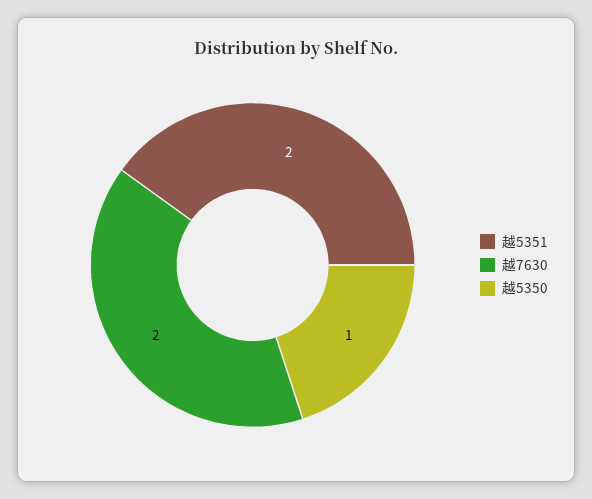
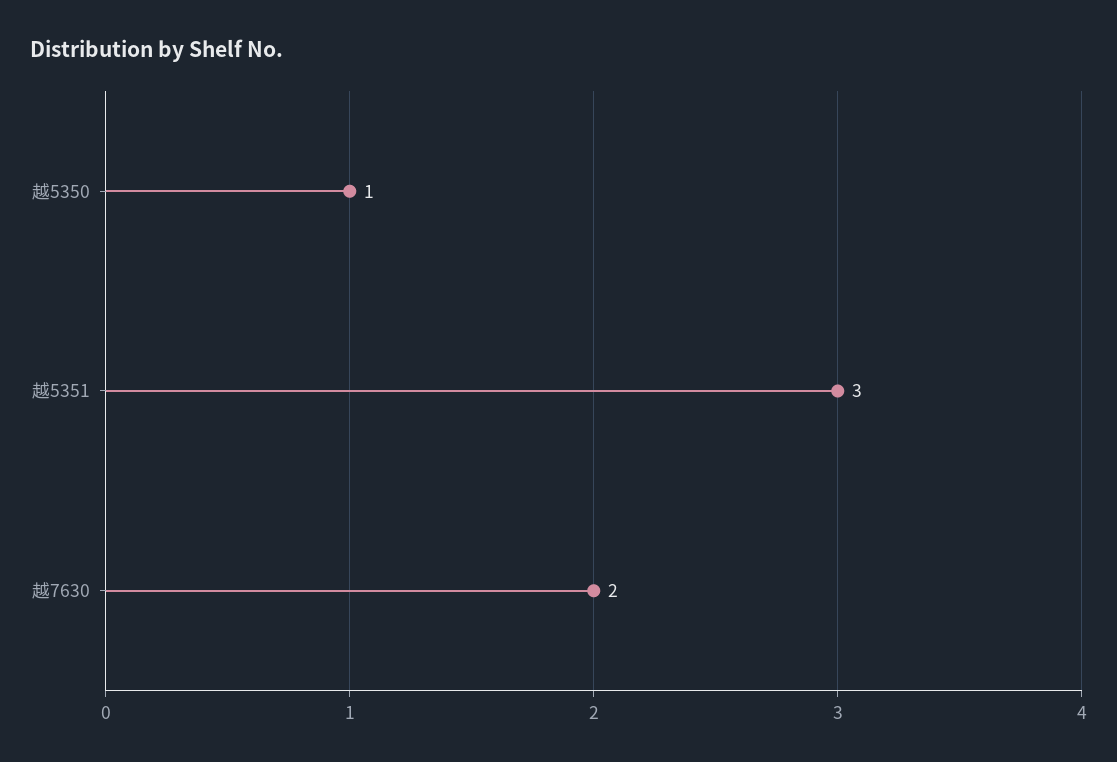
越5351: 2 -> 3

